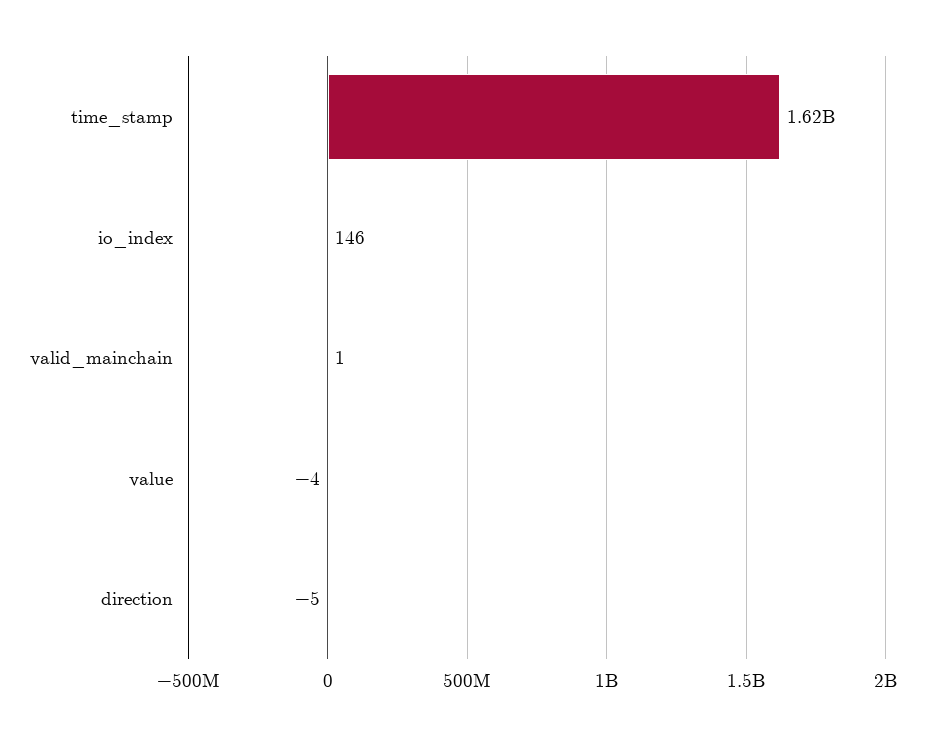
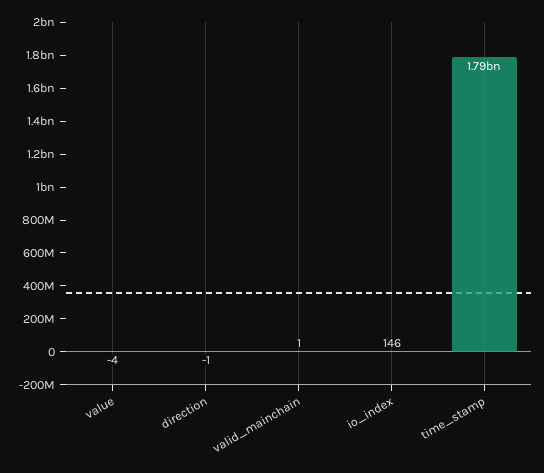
time_stamp: 1620000000 -> 1790000000
direction: -5 -> -1

